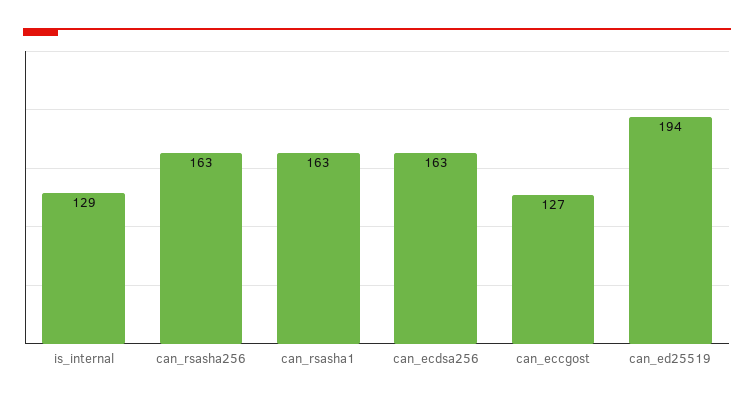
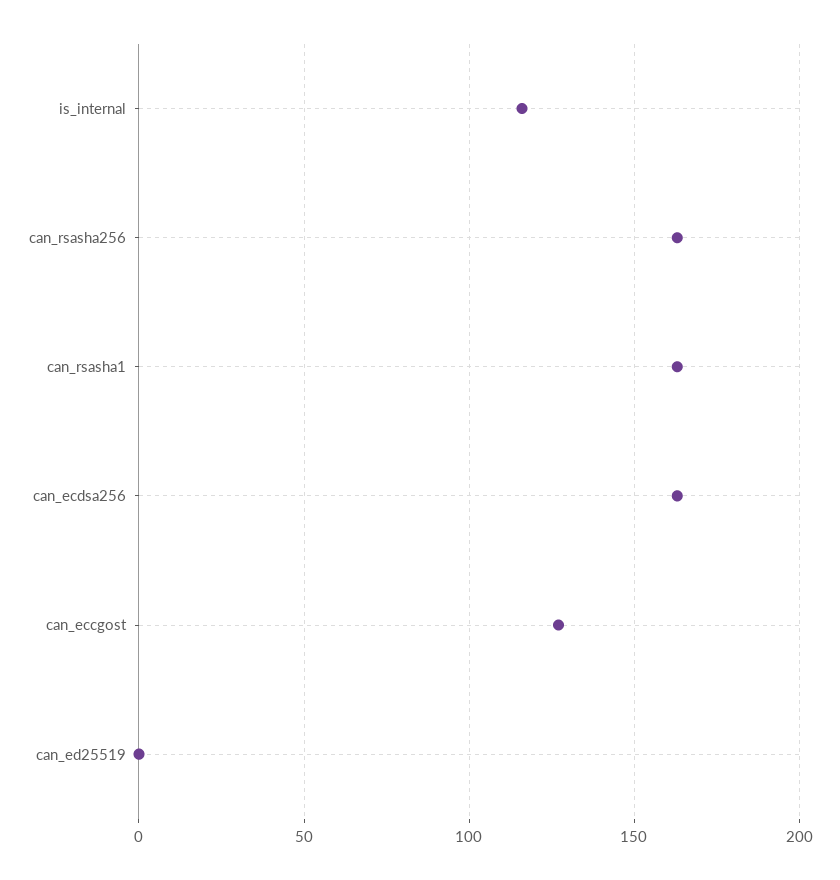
is_internal: 129 -> 115
can_ed25519: 194 -> 0

